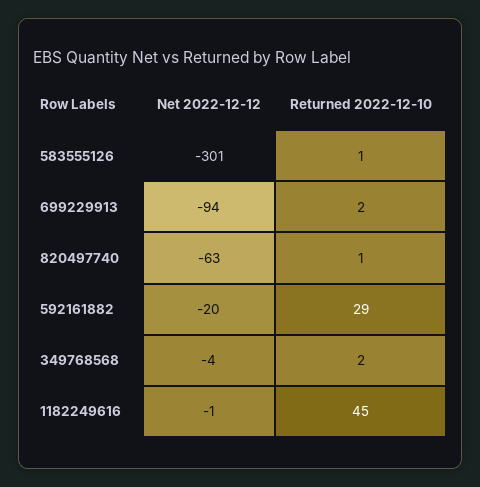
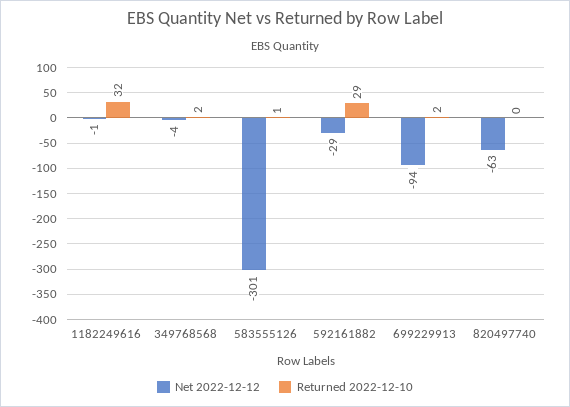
Returned 2022-12-10, 820497740: 1 -> 0
Net 2022-12-12, 592161882: -20 -> -29
Returned 2022-12-10, 1182249616: 45 -> 32

